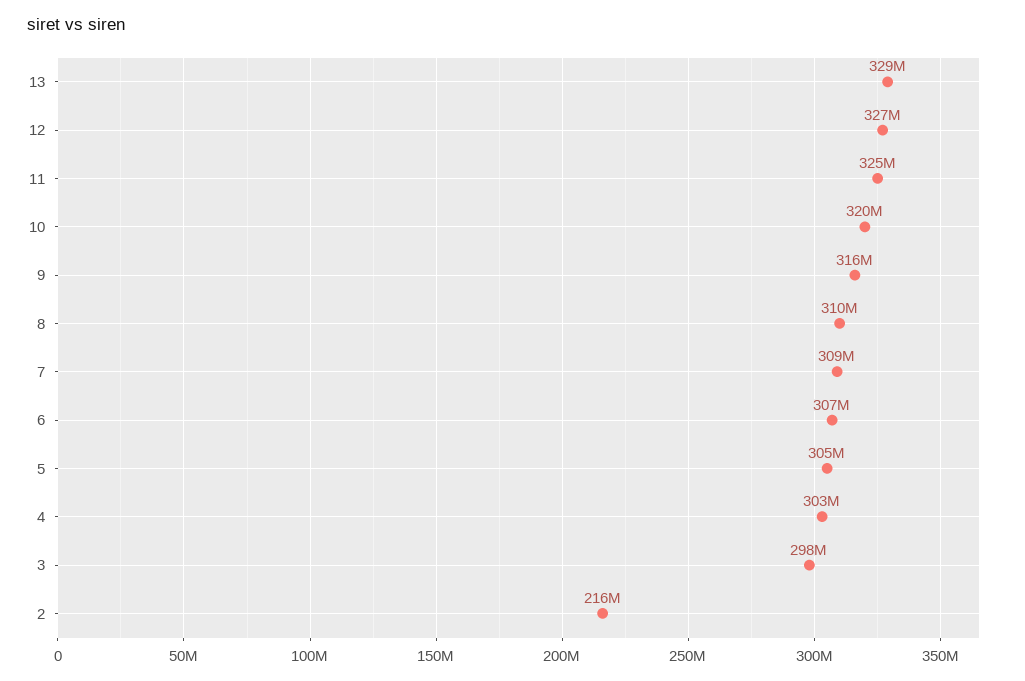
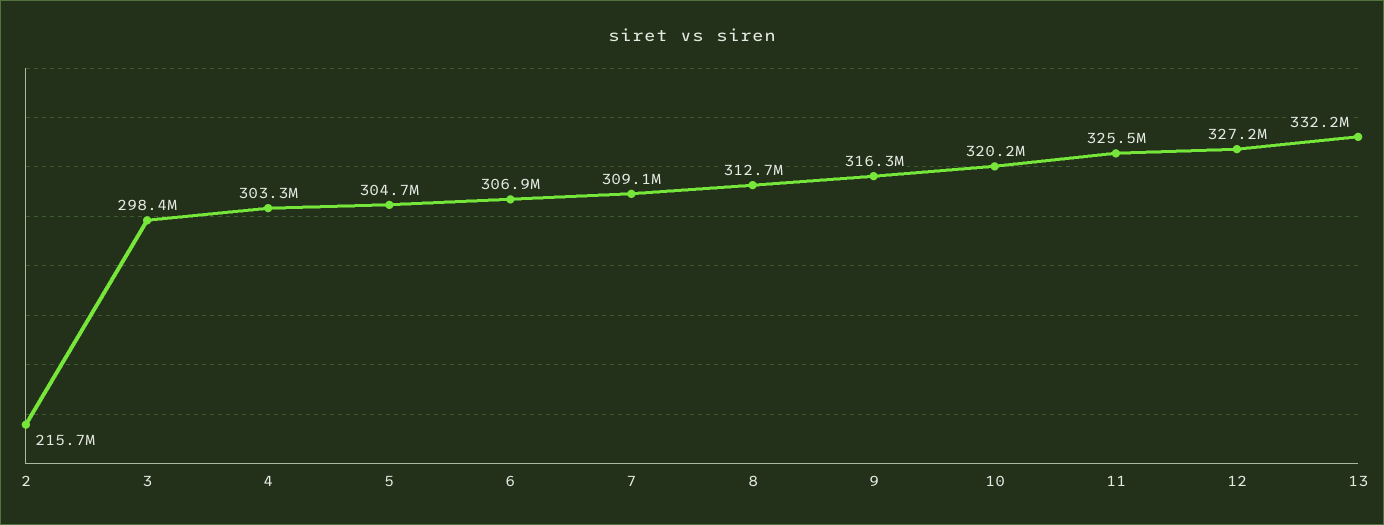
13: 329000000 -> 332200000
8: 310000000 -> 312700000

